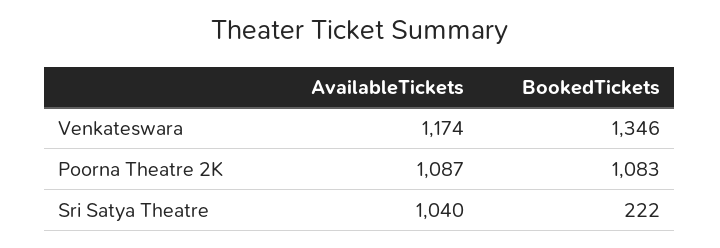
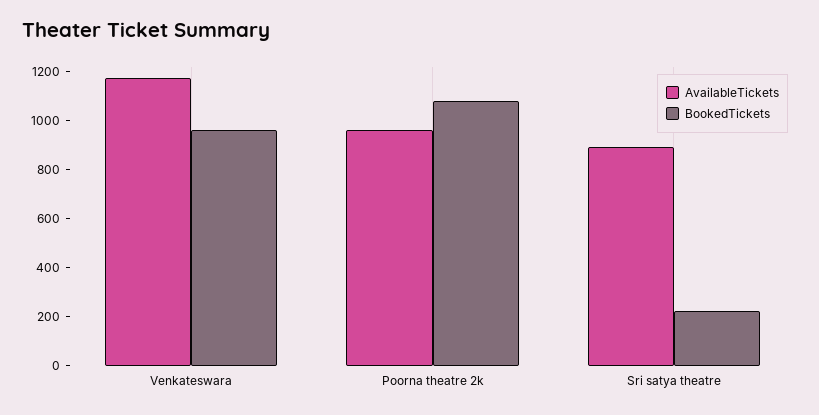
BookedTickets, Venkateswara: 1346 -> 950
AvailableTickets, Poorna Theatre 2K: 1087 -> 950
AvailableTickets, Sri Satya Theatre: 1040 -> 900

